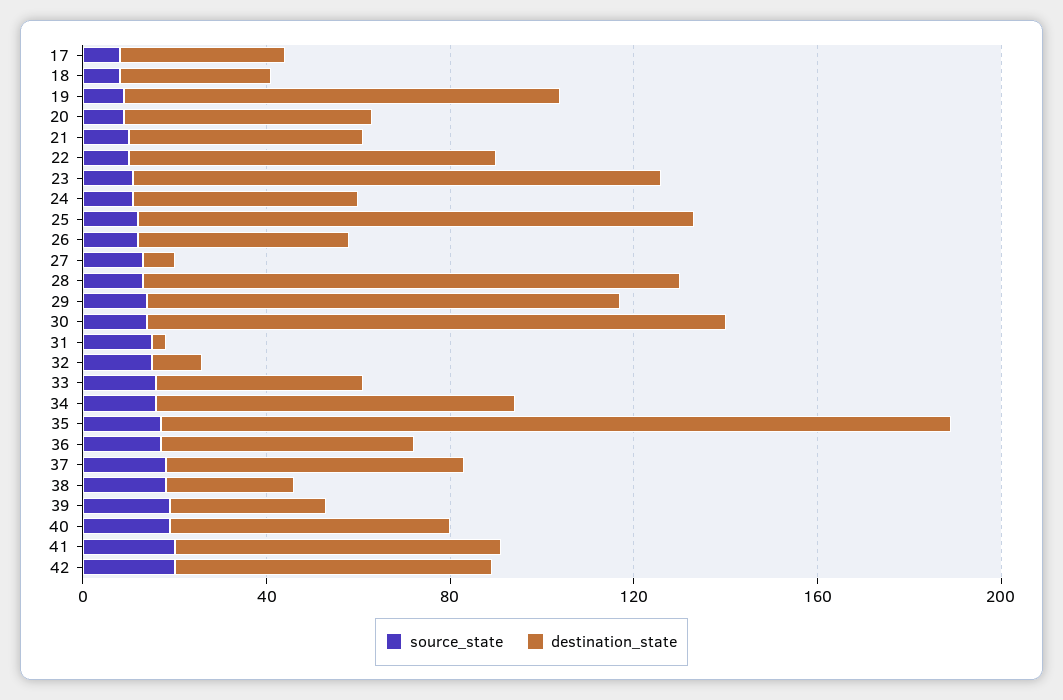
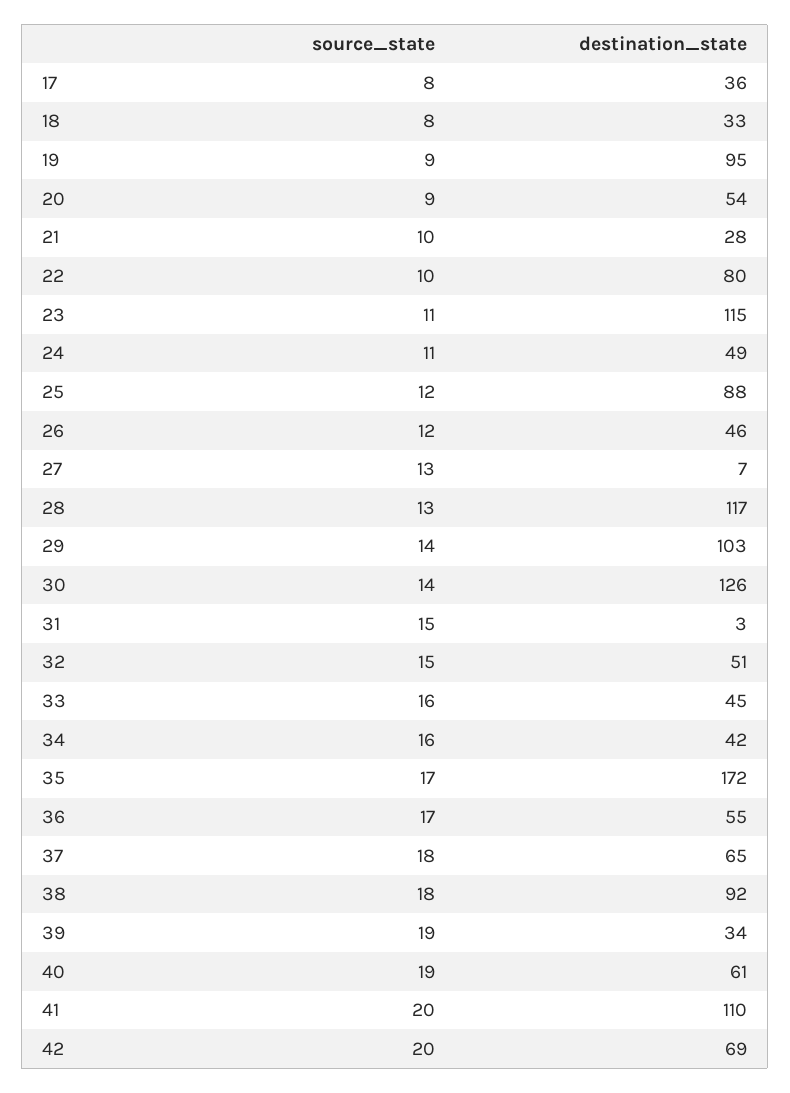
destination_state, 21: 50 -> 28
destination_state, 25: 120 -> 88
destination_state, 32: 10 -> 51
destination_state, 34: 80 -> 42
destination_state, 38: 30 -> 92
destination_state, 41: 70 -> 110

